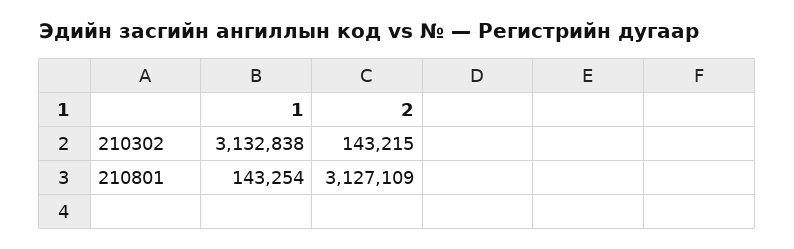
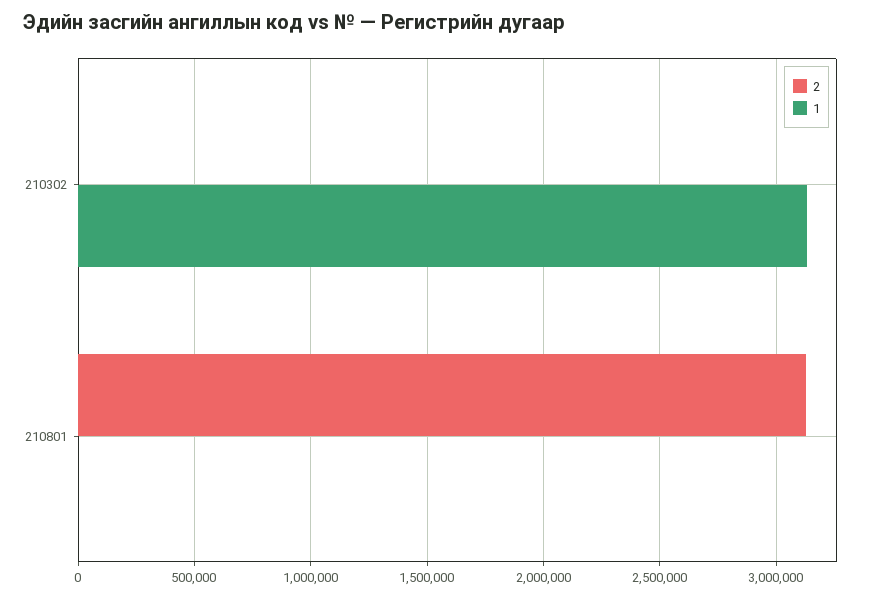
2, 210302: 143215 -> 0
1, 210801: 143254 -> 0

